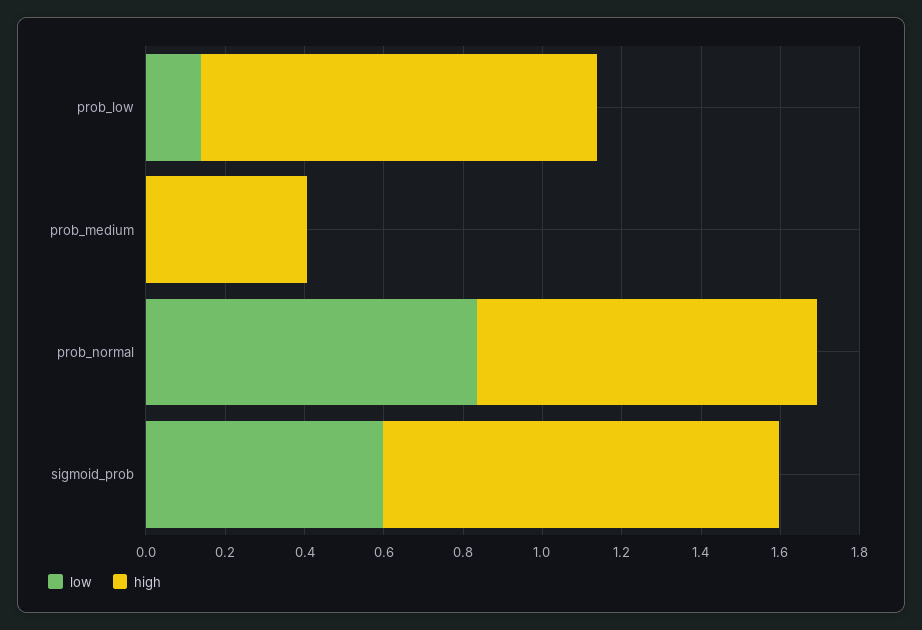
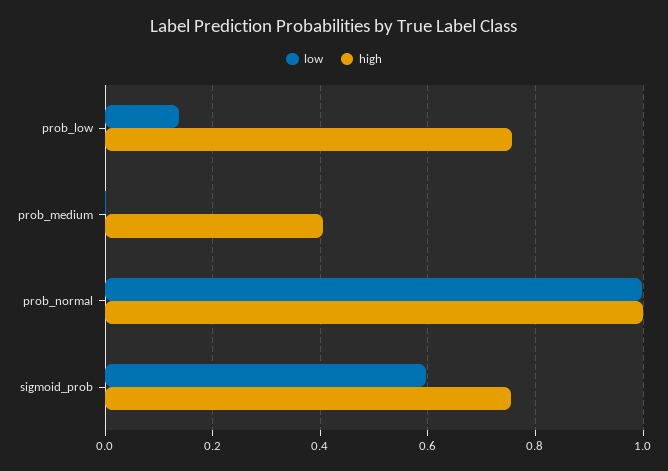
high, prob_low: 1 -> 0.76
low, prob_normal: 0.85 -> 1
high, prob_normal: 0.85 -> 1
high, sigmoid_prob: 1 -> 0.76

